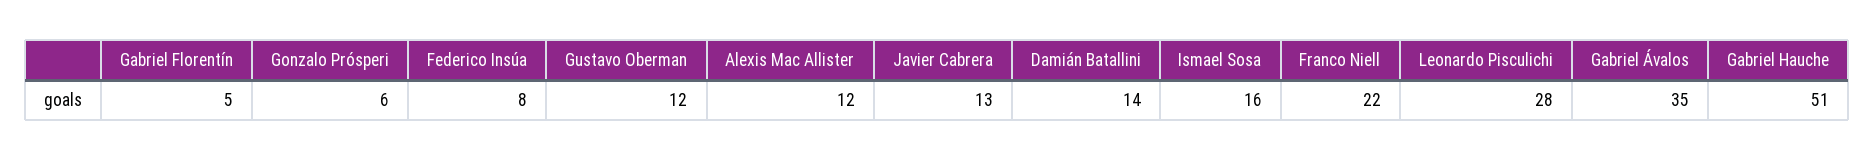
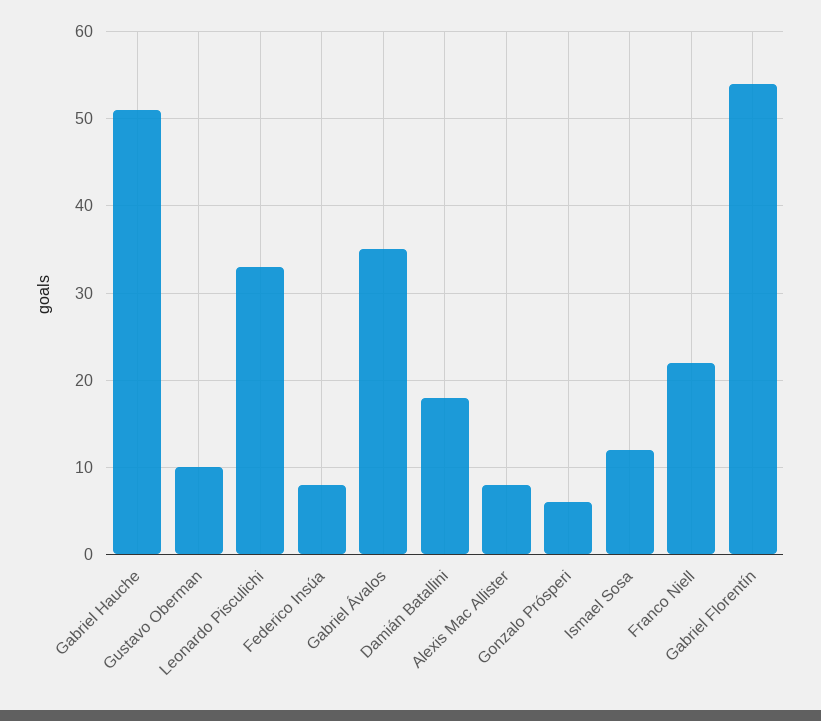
Gabriel Florentín: 5 -> 54
Gustavo Oberman: 12 -> 10
Alexis Mac Allister: 12 -> 8
Javier Cabrera: 13 -> none
Damián Batallini: 14 -> 18
Ismael Sosa: 16 -> 12
Leonardo Pisculichi: 28 -> 33

